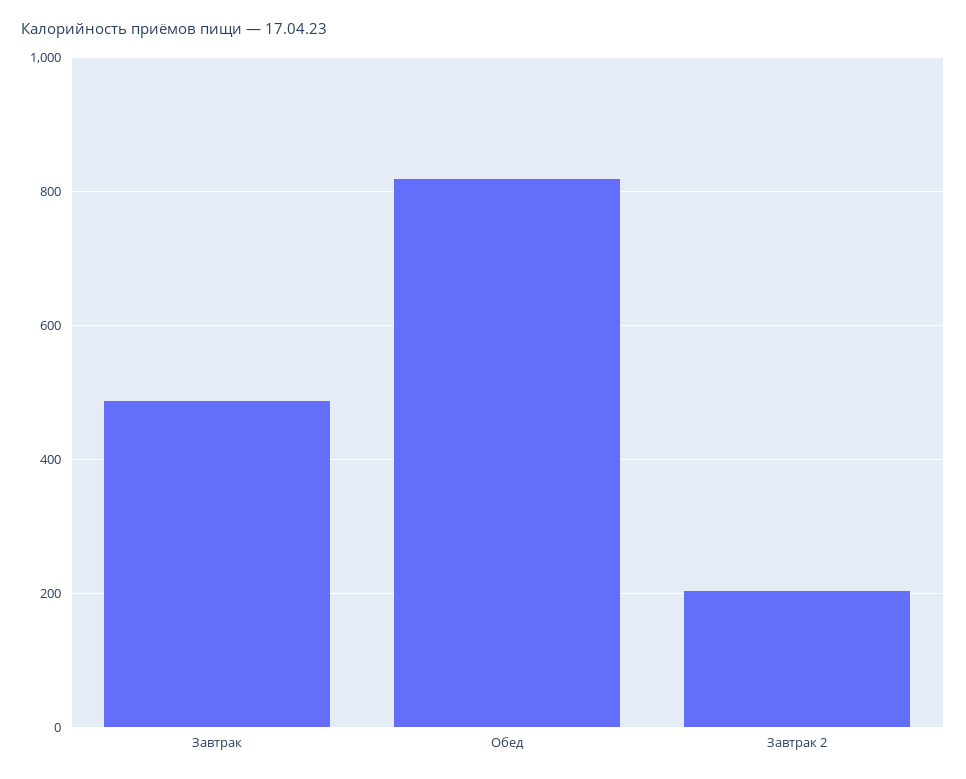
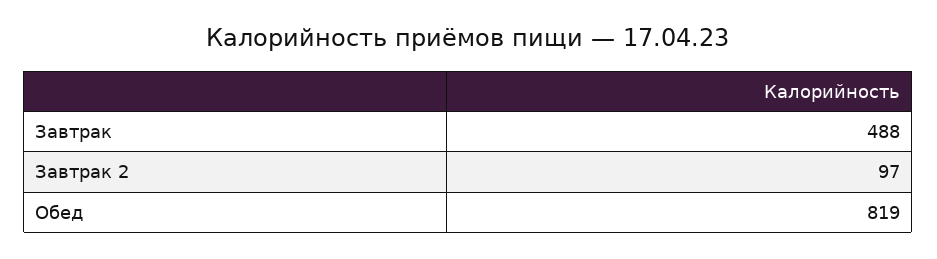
Завтрак 2: 200 -> 97

